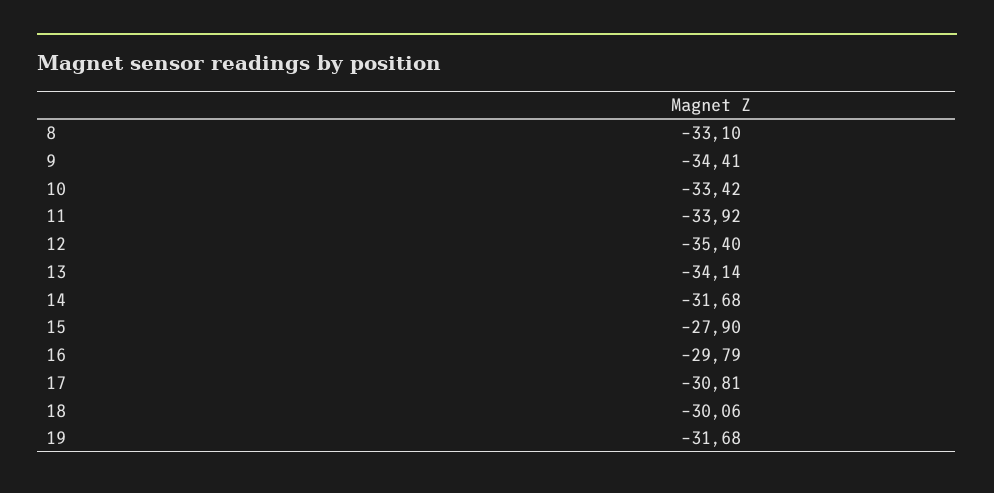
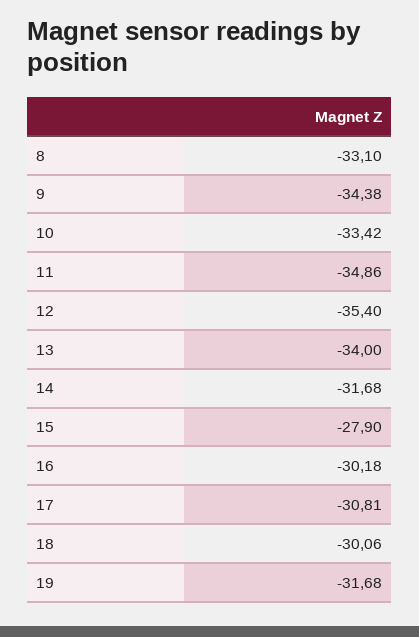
9: -34.41 -> -34.38
11: -33.92 -> -34.86
13: -34.14 -> -34
16: -29.79 -> -30.18

